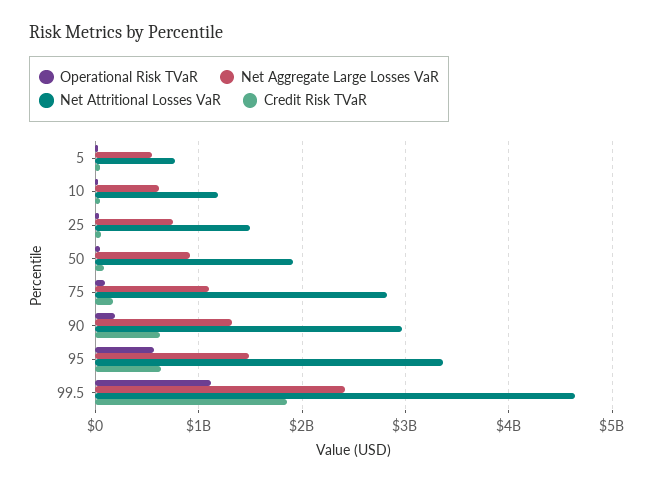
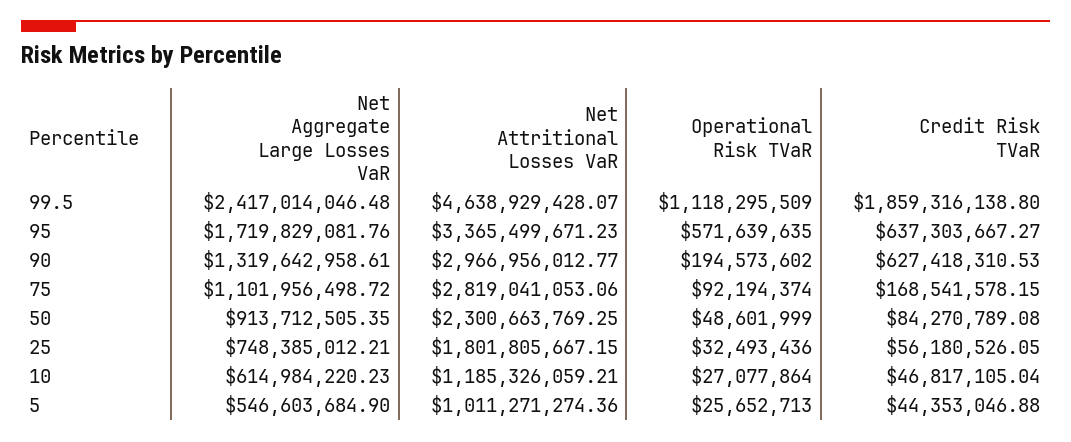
Net Attritional Losses VaR, 5: 800000000 -> 1011271274.36
Net Attritional Losses VaR, 25: 1500000000 -> 1801805667.15
Net Attritional Losses VaR, 50: 1900000000 -> 2300663769.25
Net Aggregate Large Losses VaR, 95: 1500000000 -> 1719829081.76

